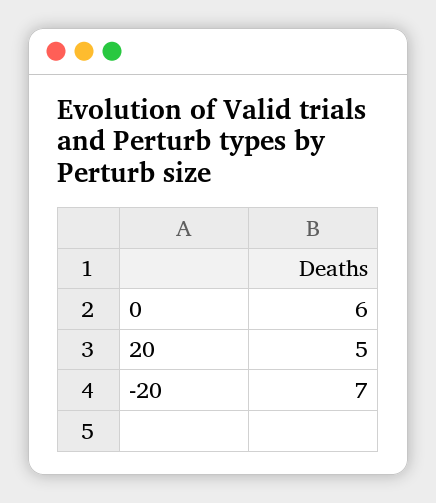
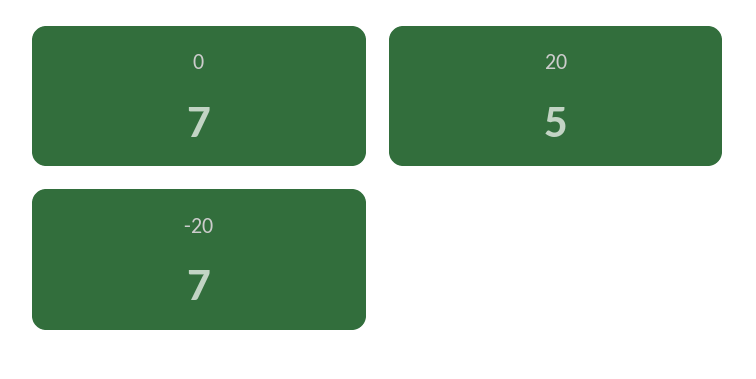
0: 6 -> 7

